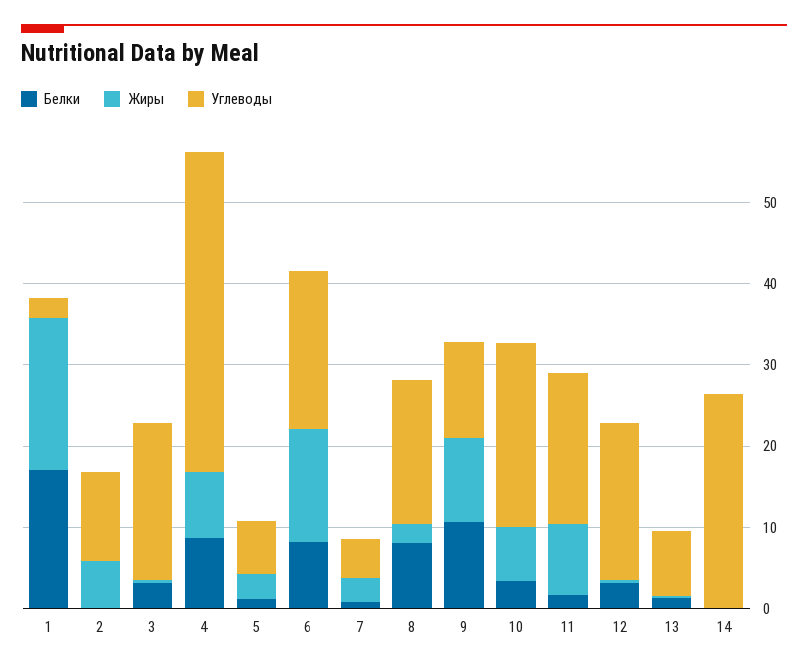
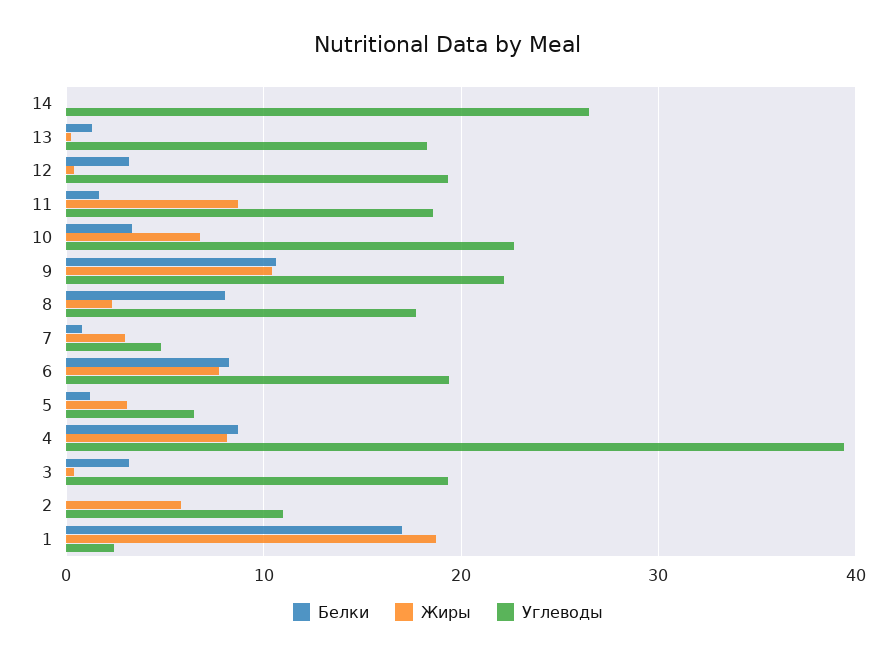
Жиры, 6: 14 -> 8
Углеводы, 9: 12 -> 22
Углеводы, 13: 8 -> 18

